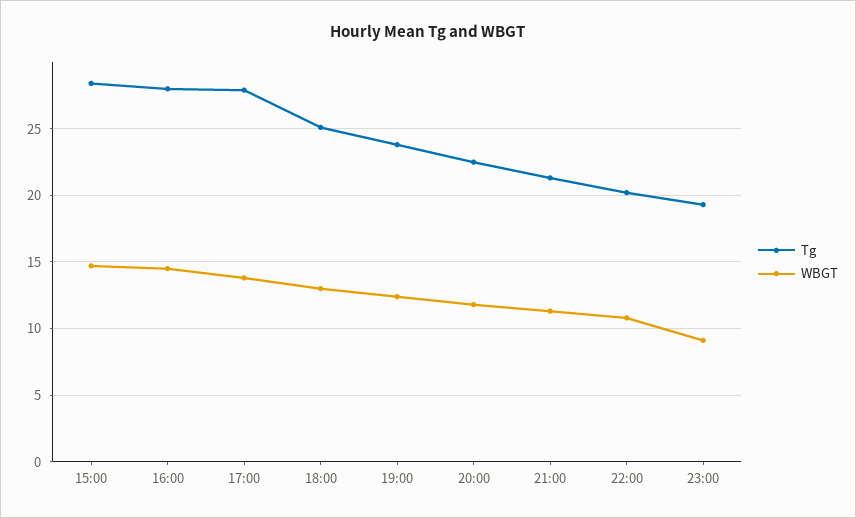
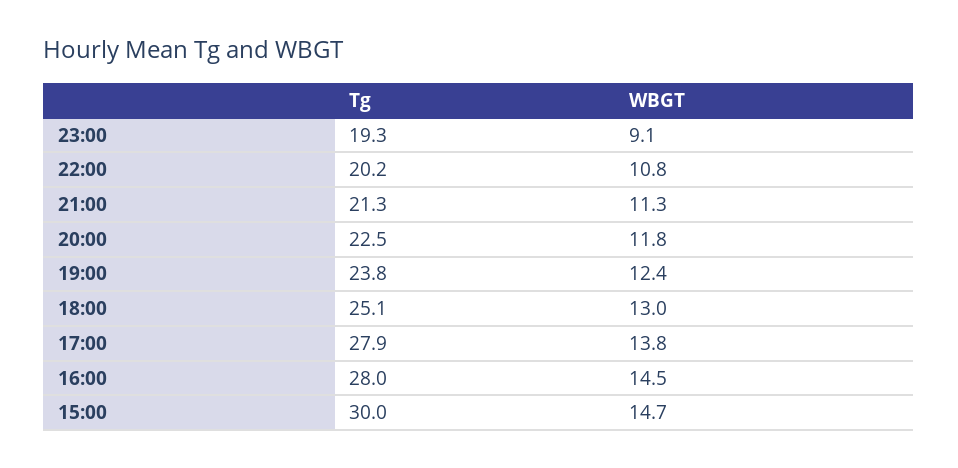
Tg, 15:00: 28.5 -> 30

